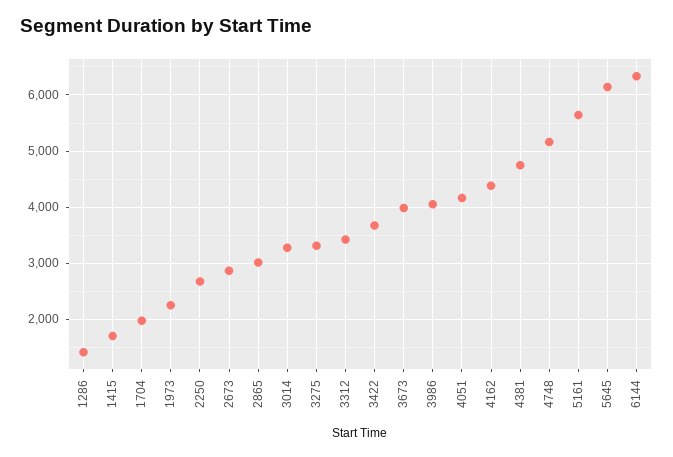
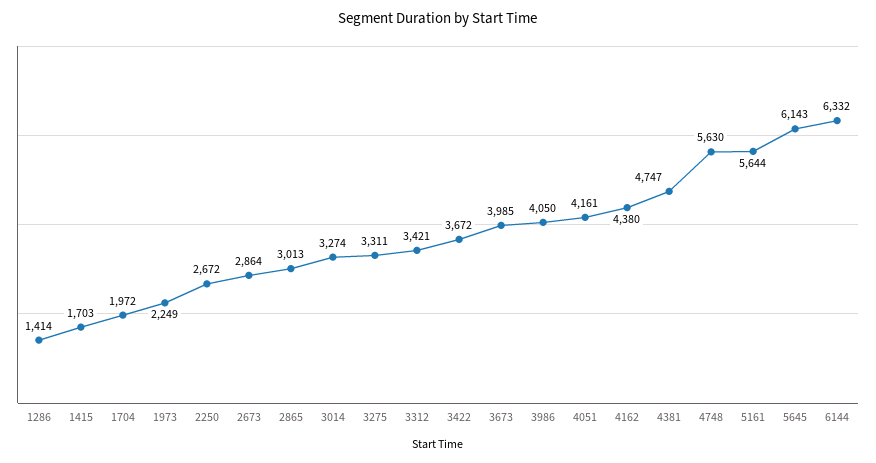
4748: 5200 -> 5630

